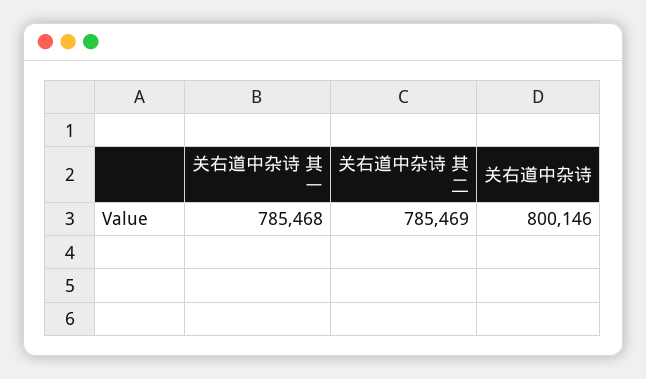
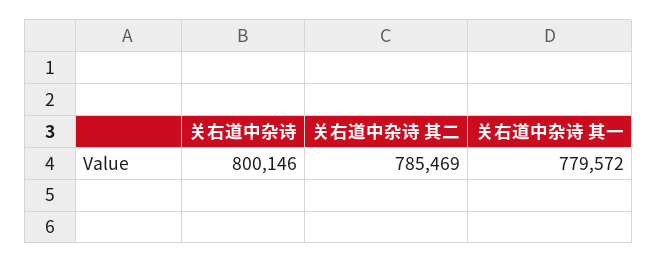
关右道中杂诗 其一: 785468 -> 779572

